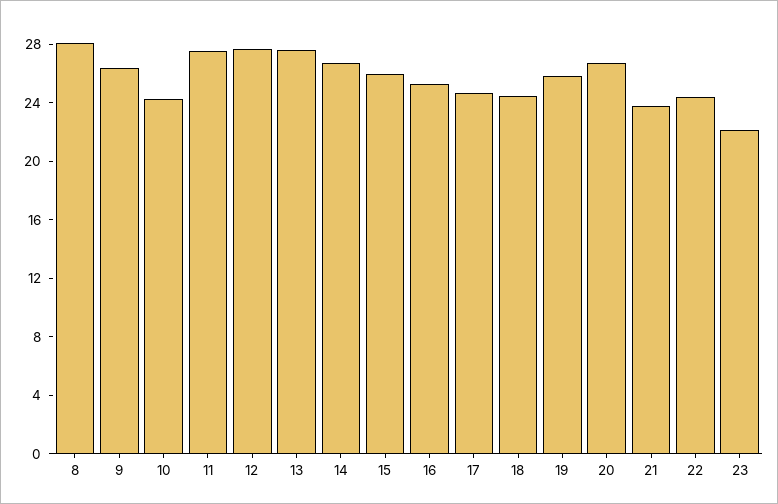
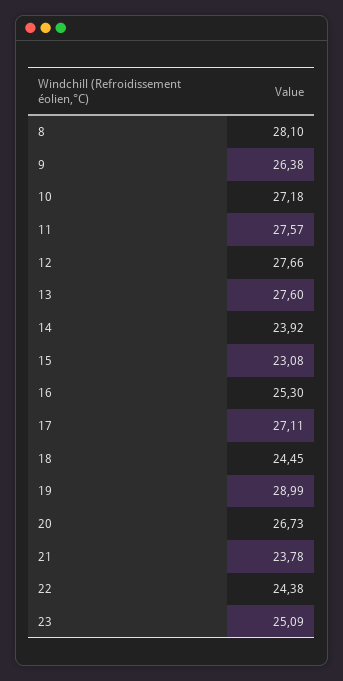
10: 24 -> 27.18
14: 27 -> 23.92
15: 26 -> 23.08
17: 25 -> 27.11
19: 26 -> 28.99
23: 22 -> 25.09

